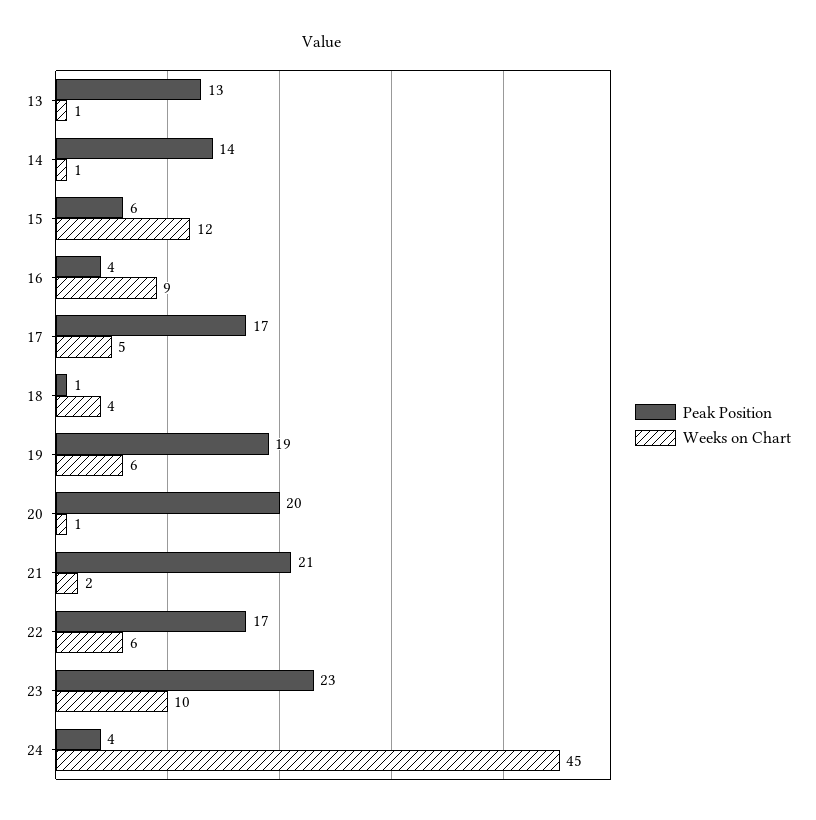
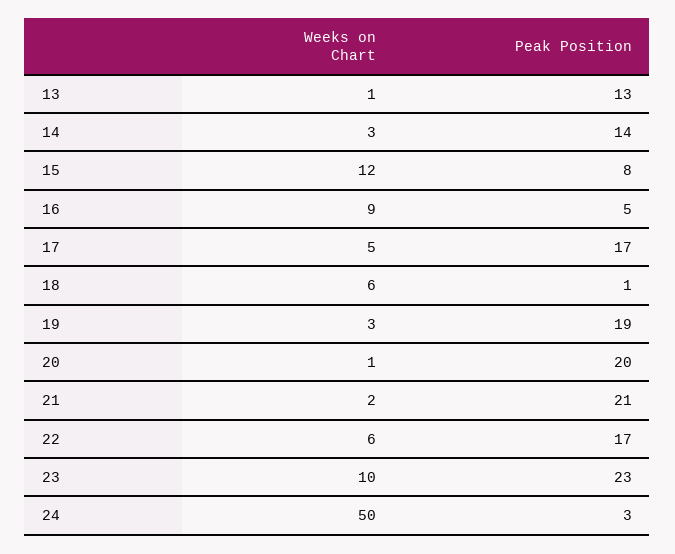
Weeks on Chart, 14: 1 -> 3
Peak Position, 15: 6 -> 8
Peak Position, 16: 4 -> 5
Weeks on Chart, 18: 4 -> 6
Weeks on Chart, 19: 6 -> 3
Peak Position, 24: 4 -> 3
Weeks on Chart, 24: 45 -> 50

